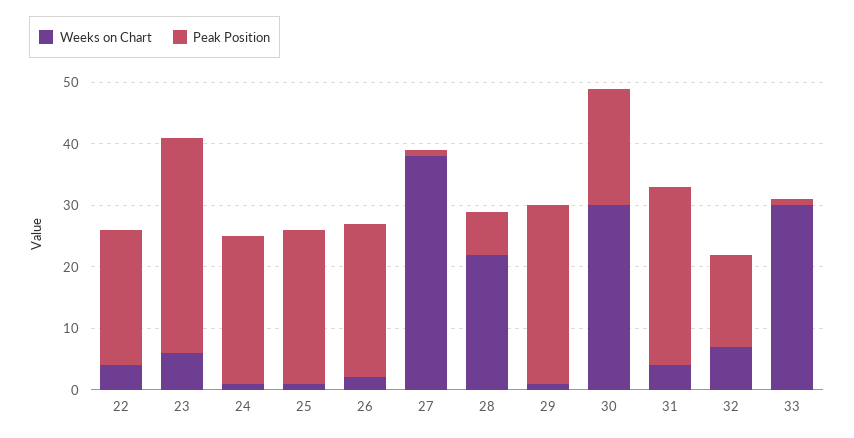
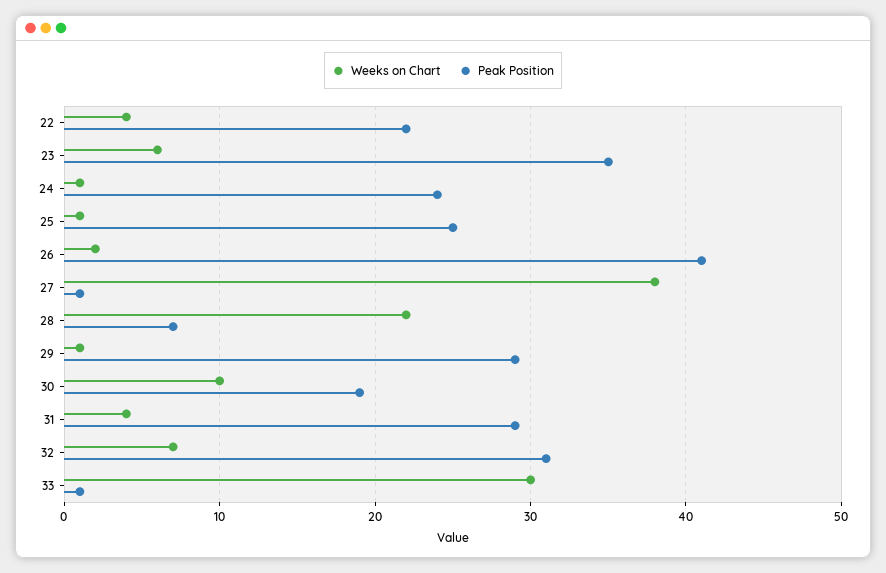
Peak Position, 26: 25 -> 41
Weeks on Chart, 30: 30 -> 10
Peak Position, 32: 15 -> 31

